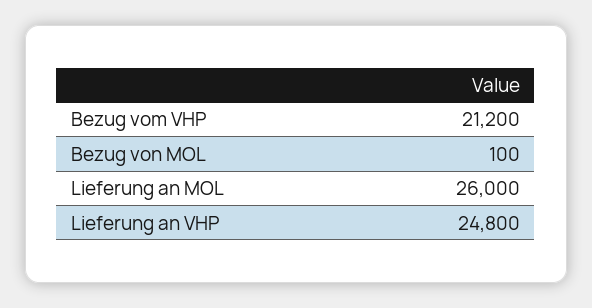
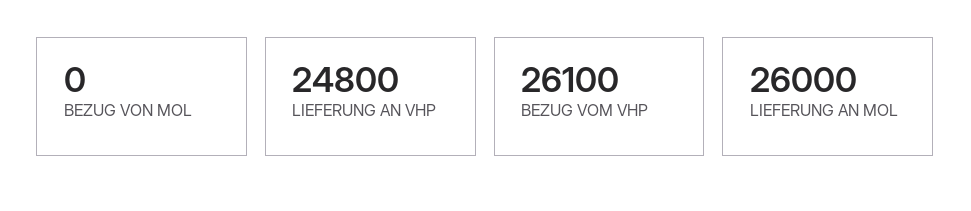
Bezug vom VHP: 21200 -> 26100
Bezug von MOL: 100 -> 0

